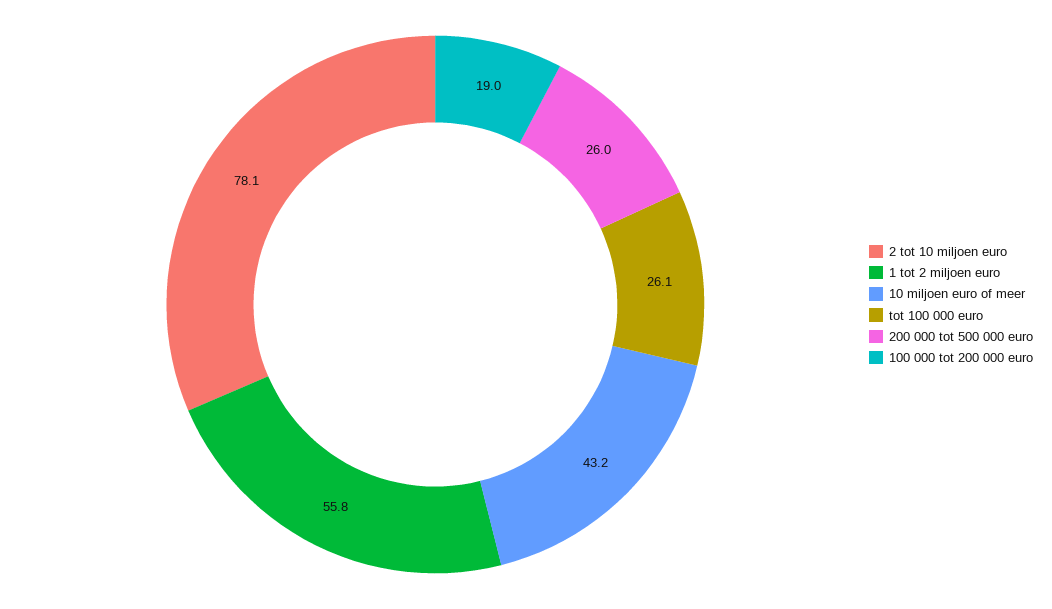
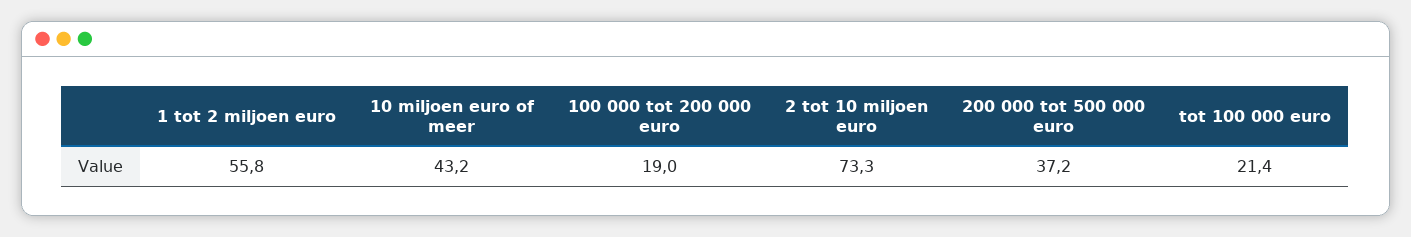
2 tot 10 miljoen euro: 78.1 -> 73.3
tot 100 000 euro: 26.1 -> 21.4
200 000 tot 500 000 euro: 26 -> 37.2

